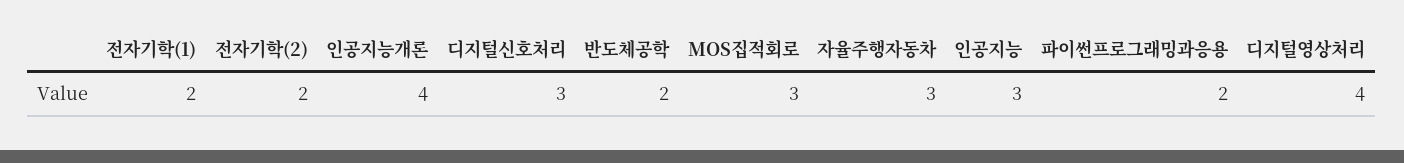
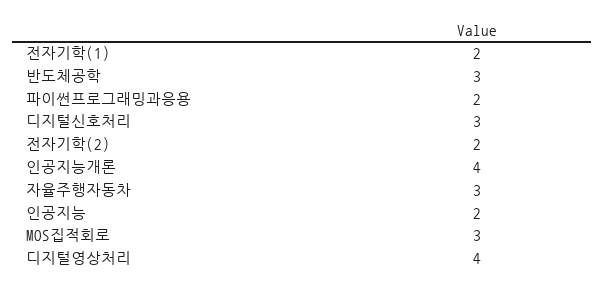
반도체공학: 2 -> 3
인공지능: 3 -> 2

